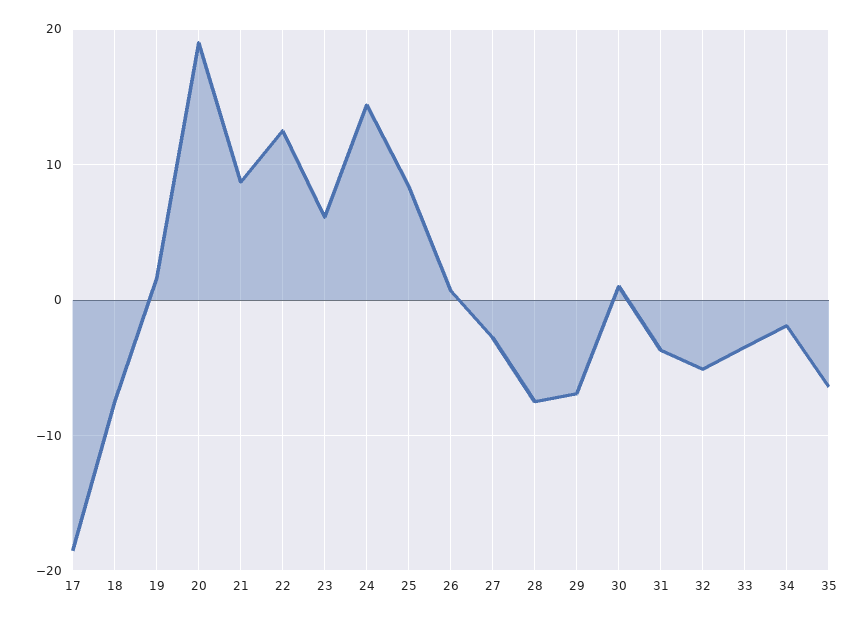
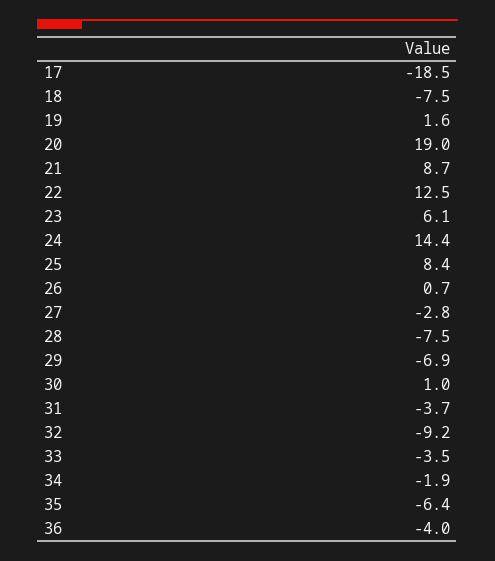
32: -5 -> -9.2
36: none -> -4

